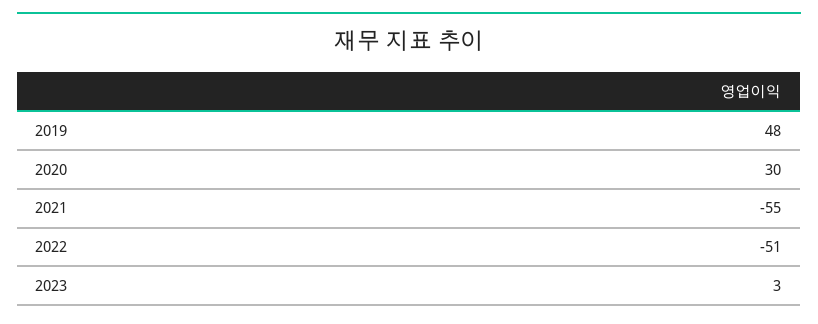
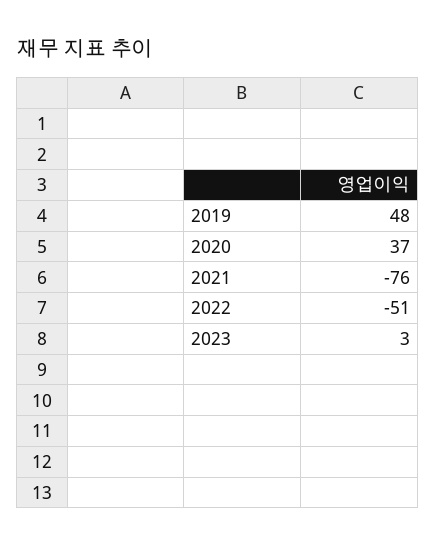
2020: 30 -> 37
2021: -55 -> -76

